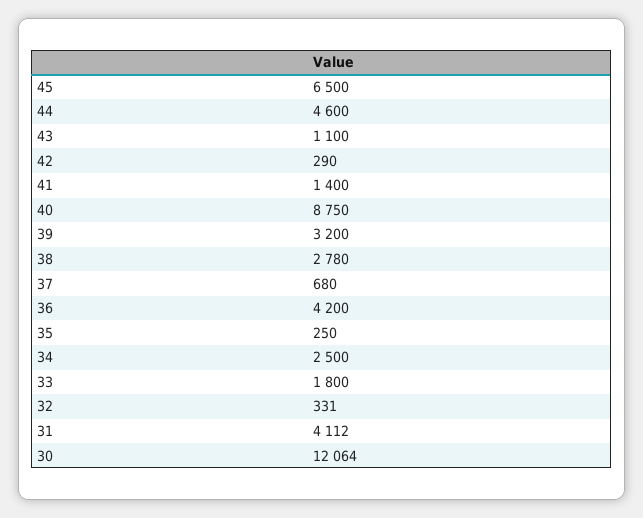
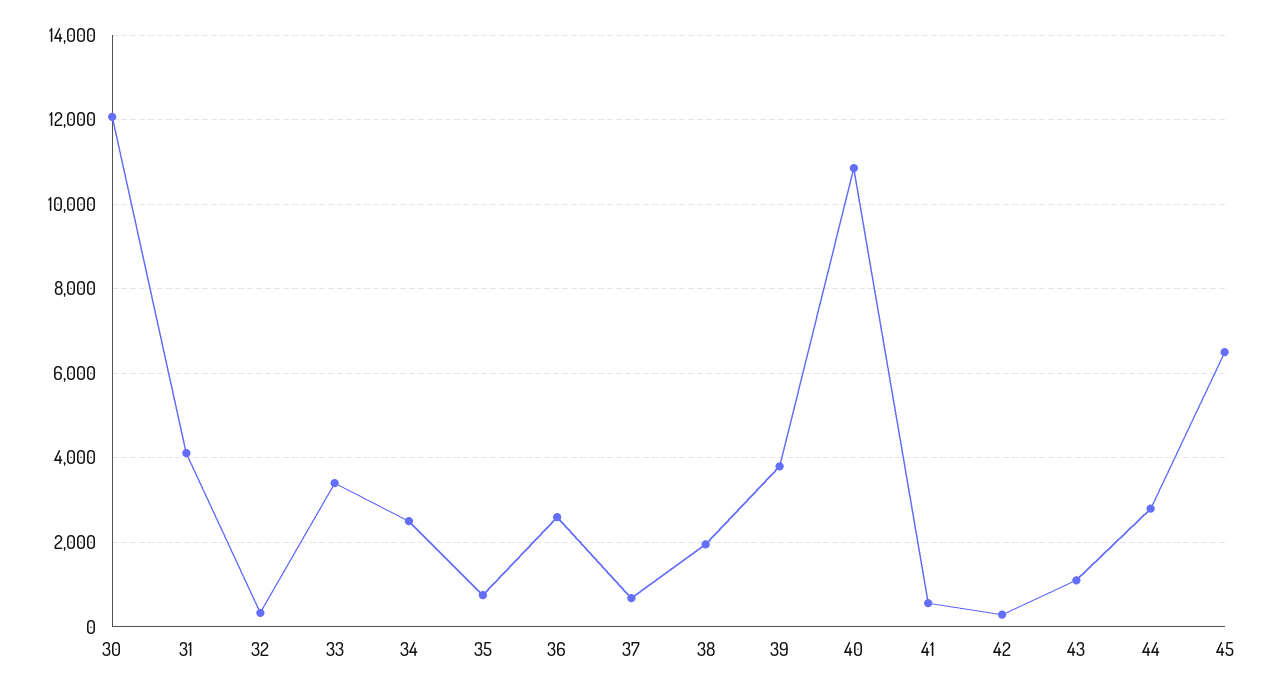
44: 4600 -> 2800
41: 1400 -> 600
40: 8750 -> 10800
39: 3200 -> 3800
38: 2780 -> 2000
36: 4200 -> 2600
35: 250 -> 800
33: 1800 -> 3400

